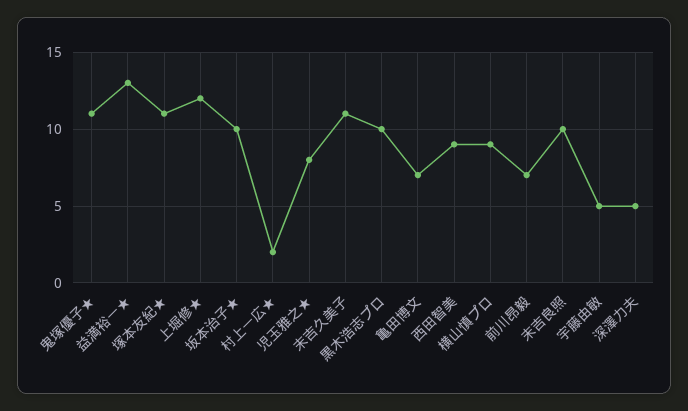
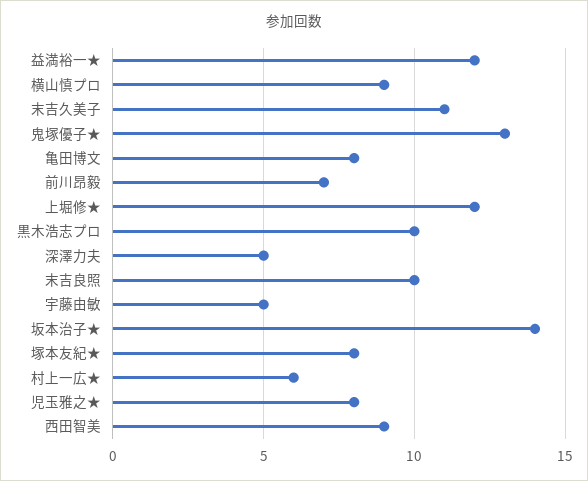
鬼塚優子★: 11 -> 13
益満裕一★: 13 -> 12
塚本友紀★: 11 -> 8
坂本治子★: 10 -> 14
村上一広★: 2 -> 6
亀田博文: 7 -> 8

